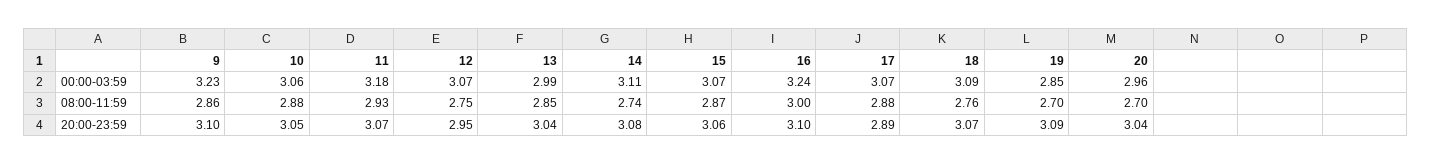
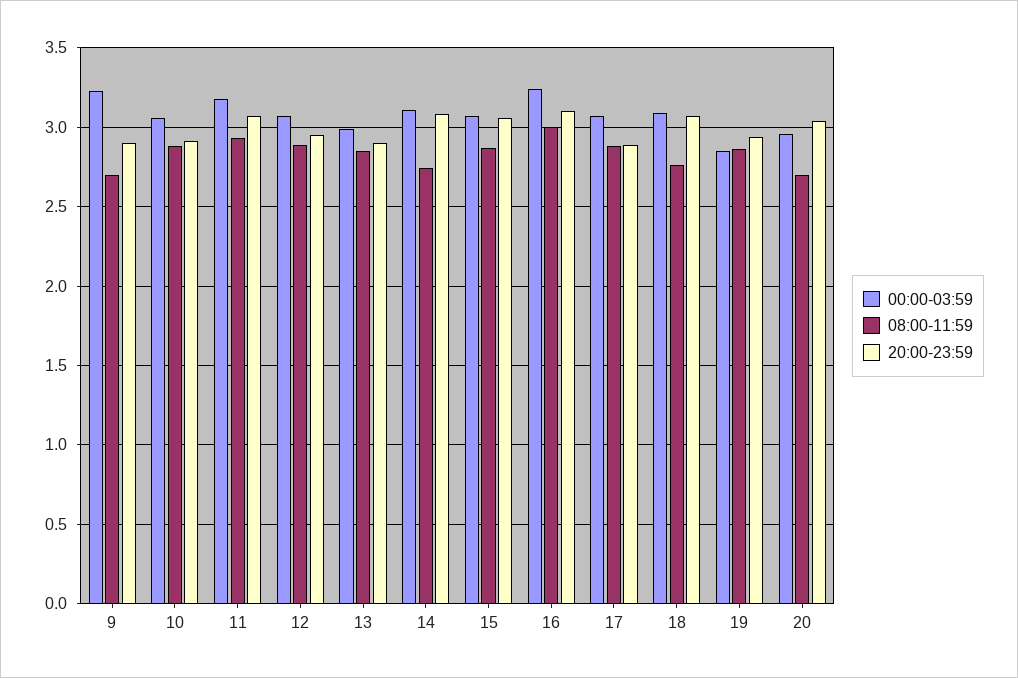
08:00-11:59, 9: 2.86 -> 2.7
08:00-11:59, 12: 2.75 -> 2.9
08:00-11:59, 19: 2.7 -> 2.85
20:00-23:59, 9: 3.1 -> 2.9
20:00-23:59, 10: 3.05 -> 2.9
20:00-23:59, 13: 3.04 -> 2.9
20:00-23:59, 19: 3.09 -> 2.95

